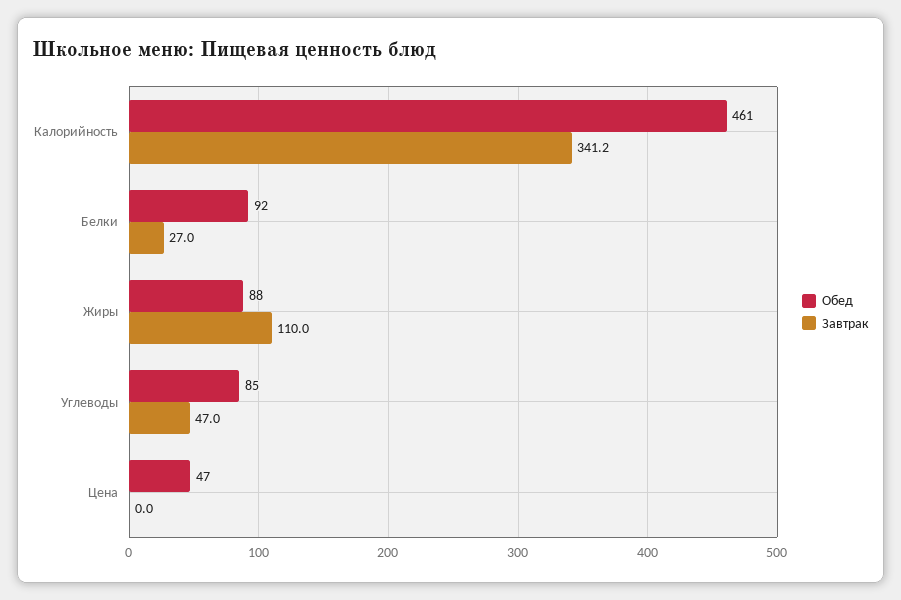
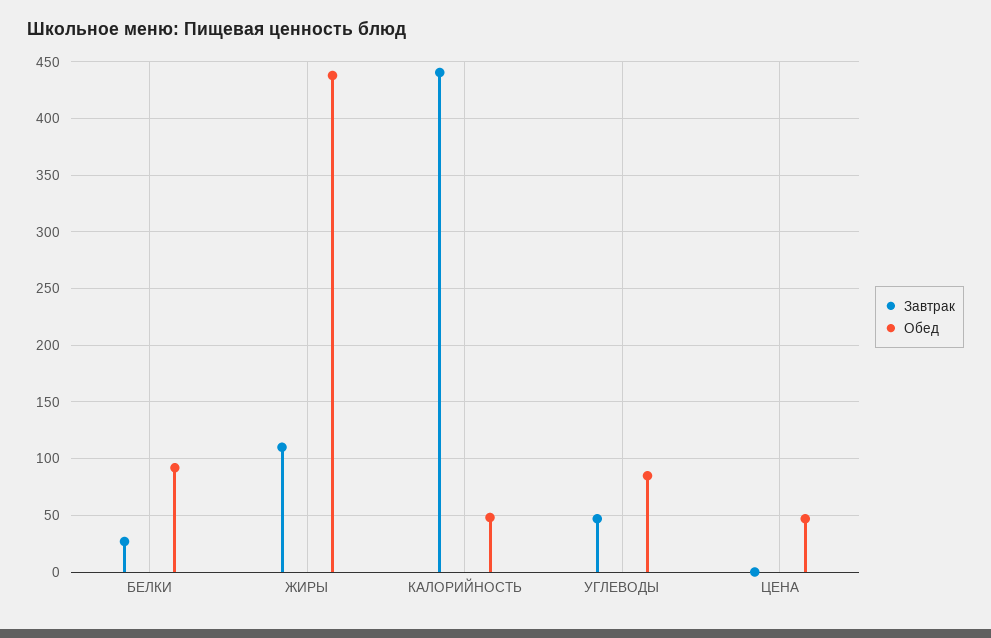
Обед, Калорийность: 461 -> 50
Завтрак, Калорийность: 341.2 -> 440
Обед, Жиры: 88 -> 440

